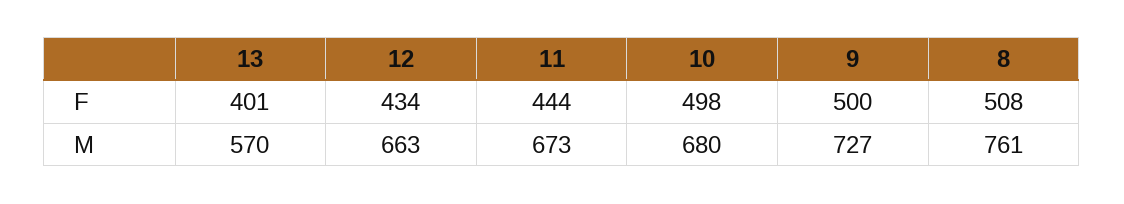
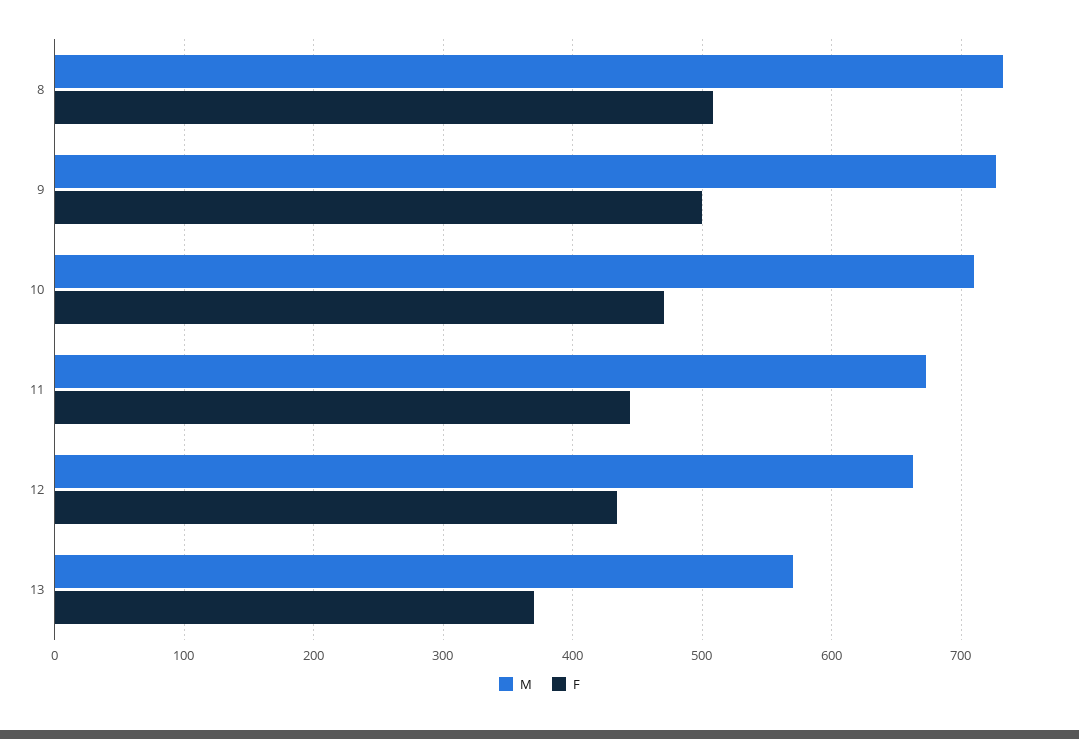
F, 13: 401 -> 370
F, 10: 498 -> 470
M, 10: 680 -> 710
M, 8: 761 -> 730

